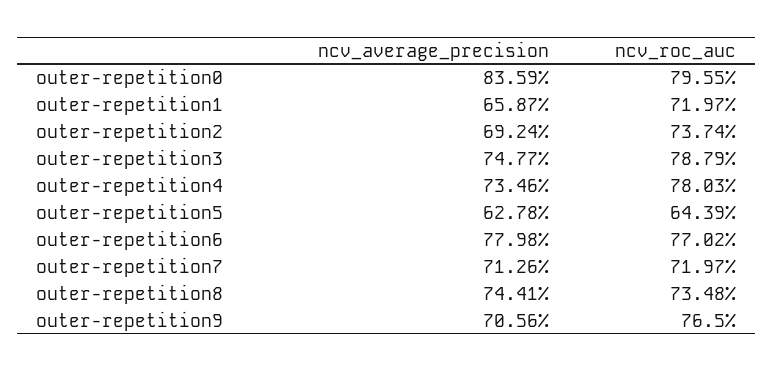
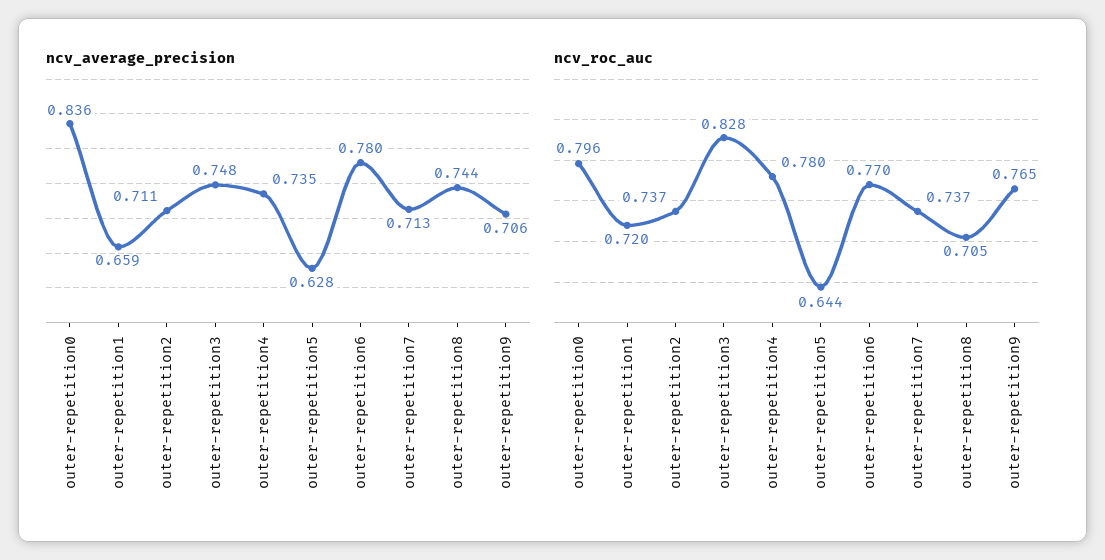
ncv_average_precision, outer-repetition2: 0.6924 -> 0.711
ncv_roc_auc, outer-repetition3: 0.7879 -> 0.828
ncv_roc_auc, outer-repetition7: 0.7197 -> 0.737
ncv_roc_auc, outer-repetition8: 0.7348 -> 0.705

